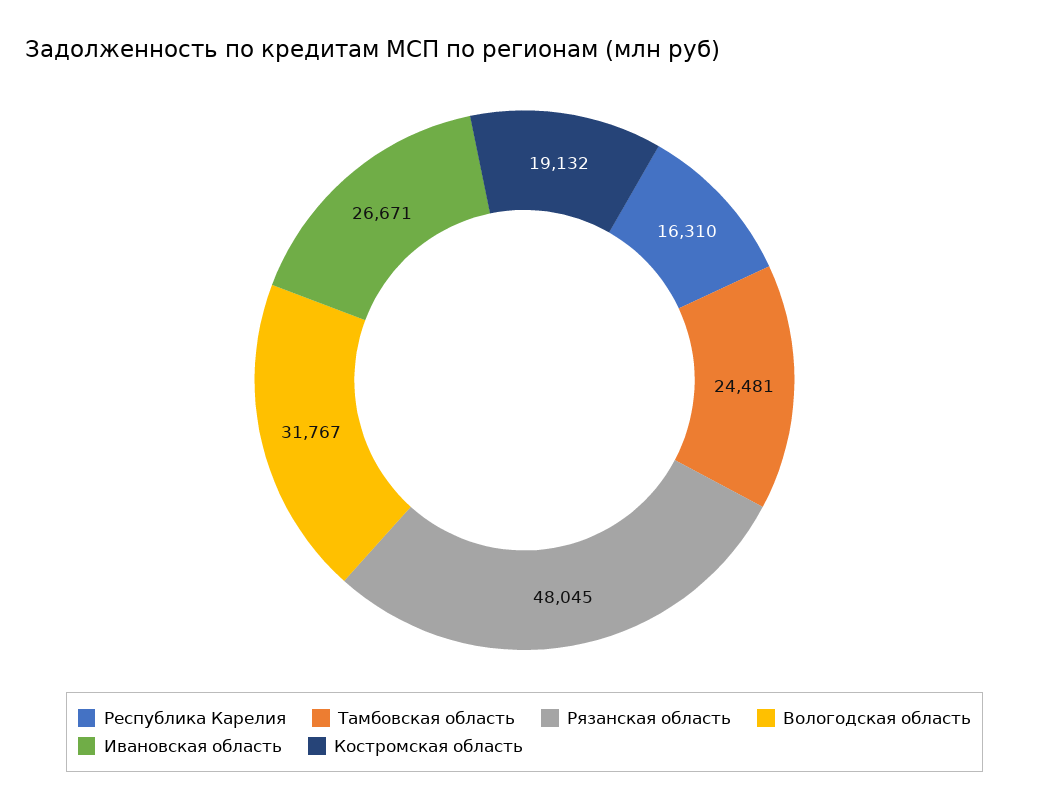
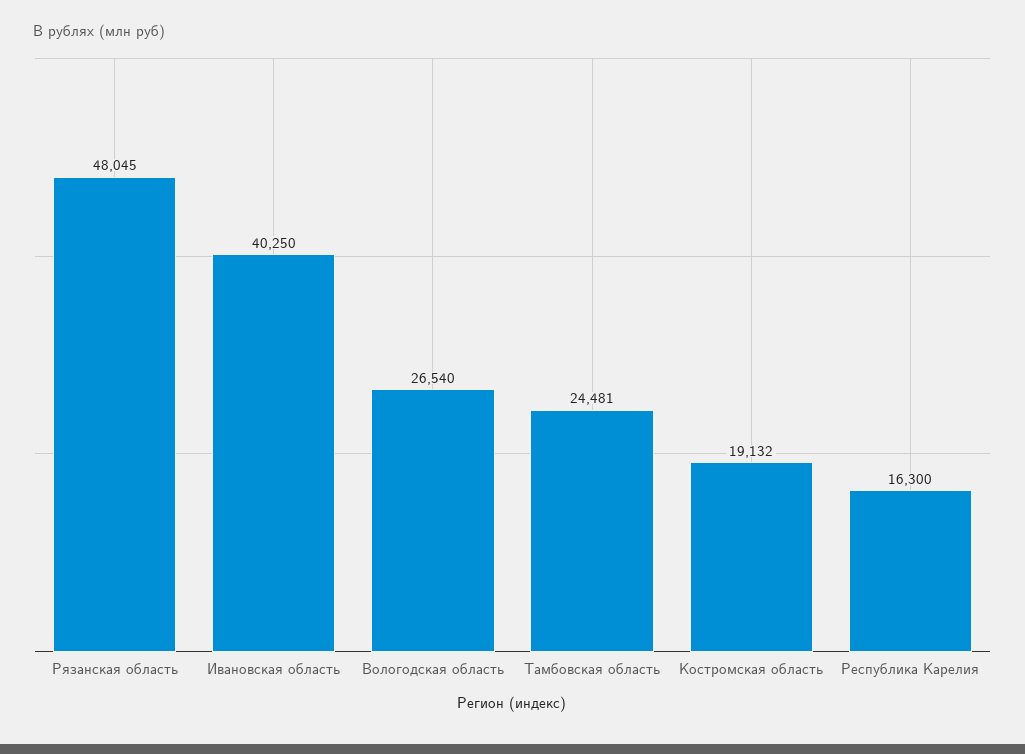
Республика Карелия: 16310 -> 16300
Вологодская область: 31767 -> 26540
Ивановская область: 26671 -> 40250

